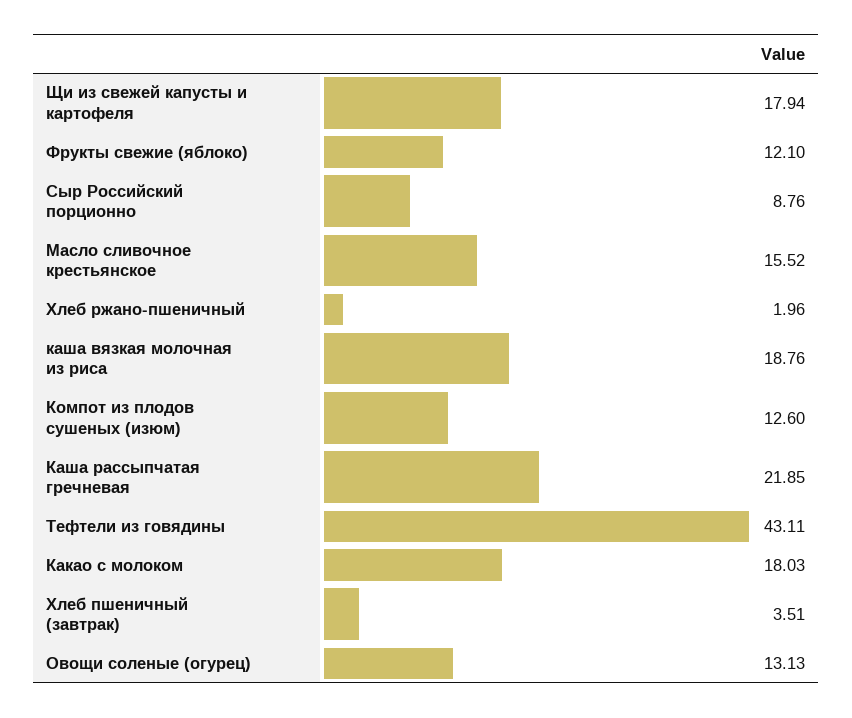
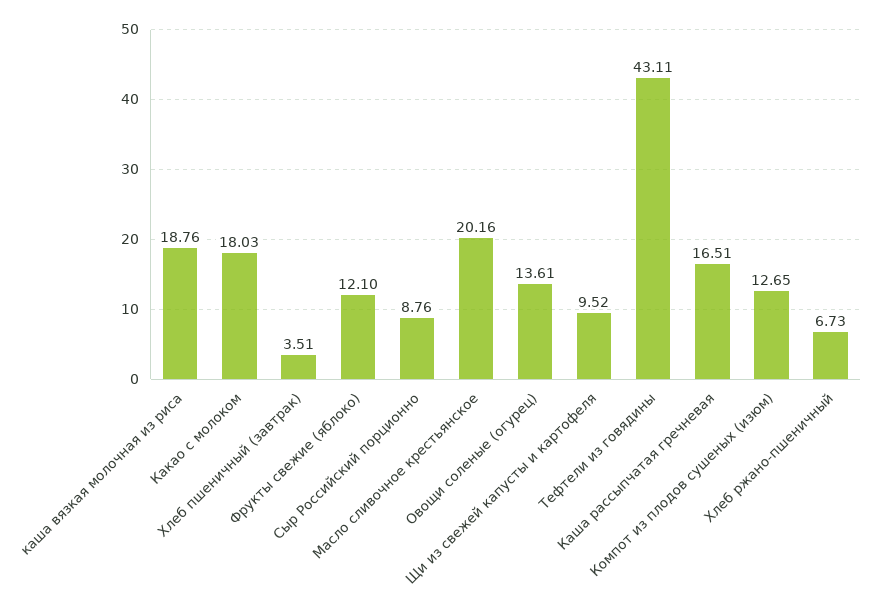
Щи из свежей капусты и картофеля: 17.94 -> 9.52
Масло сливочное крестьянское: 15.52 -> 20.16
Хлеб ржано-пшеничный: 1.96 -> 6.73
Компот из плодов сушеных (изюм): 12.6 -> 12.65
Каша рассыпчатая гречневая: 21.85 -> 16.51
Овощи соленые (огурец): 13.13 -> 13.61

